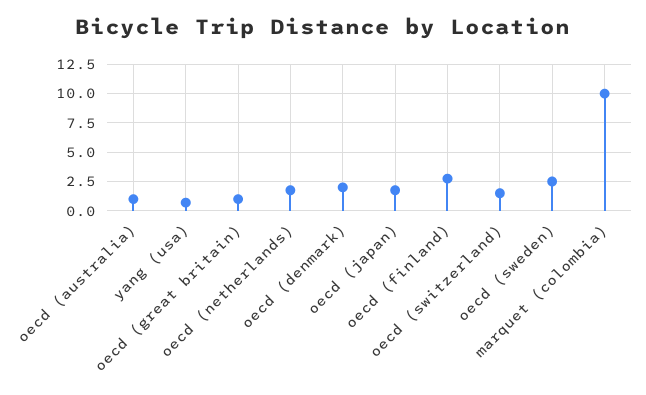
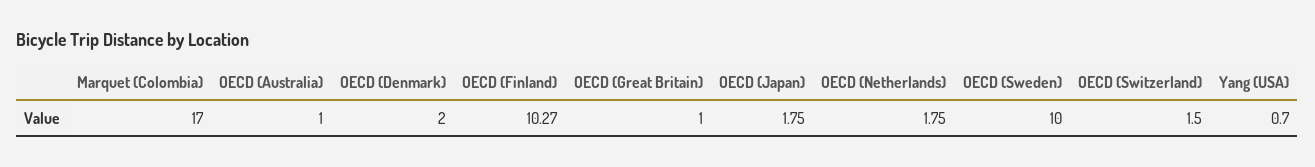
oecd (finland): 2.5 -> 10.27
oecd (sweden): 2.5 -> 10
marquet (colombia): 10 -> 17

